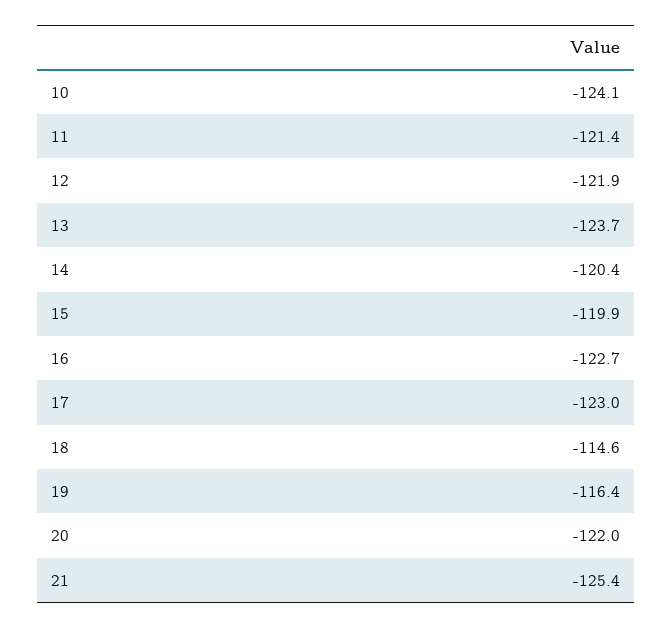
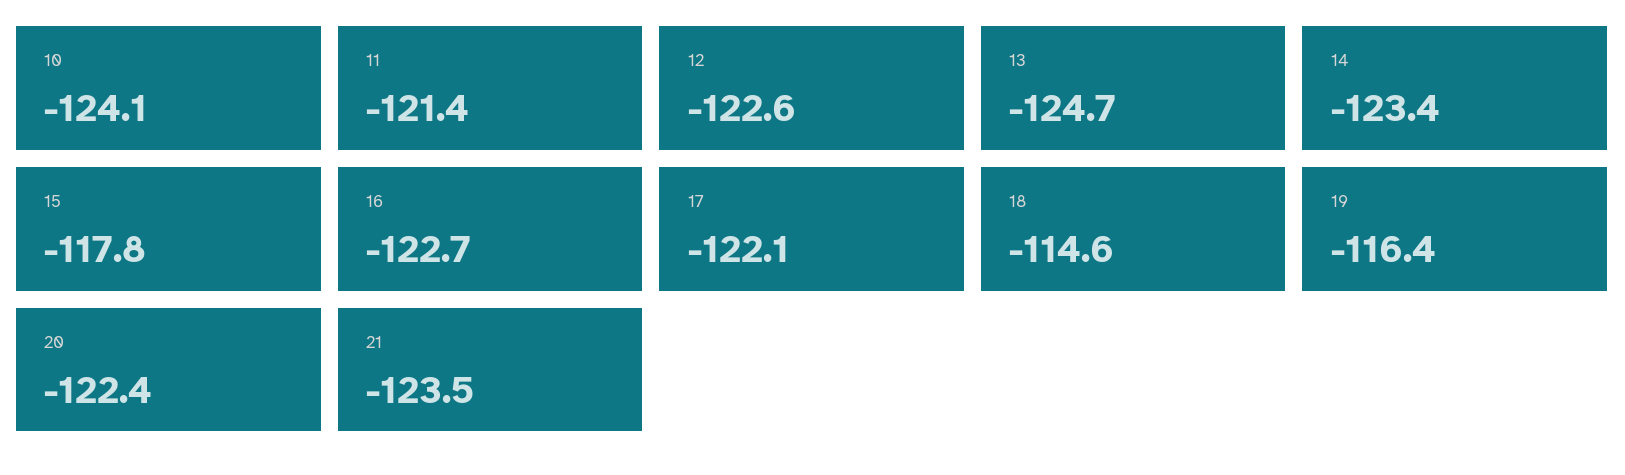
12: -121.9 -> -122.6
13: -123.7 -> -124.7
14: -120.4 -> -123.4
15: -119.9 -> -117.8
17: -123 -> -122.1
20: -122 -> -122.4
21: -125.4 -> -123.5

